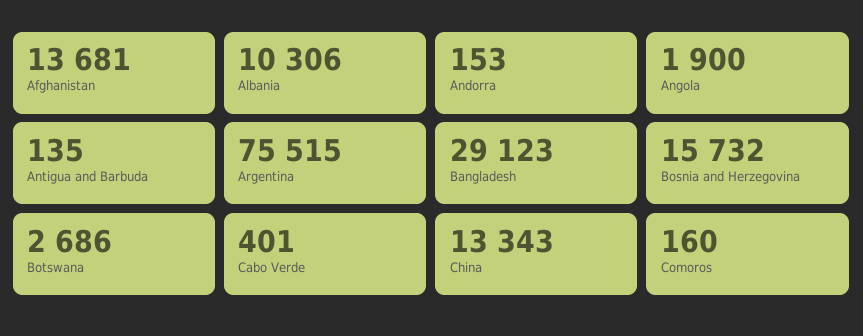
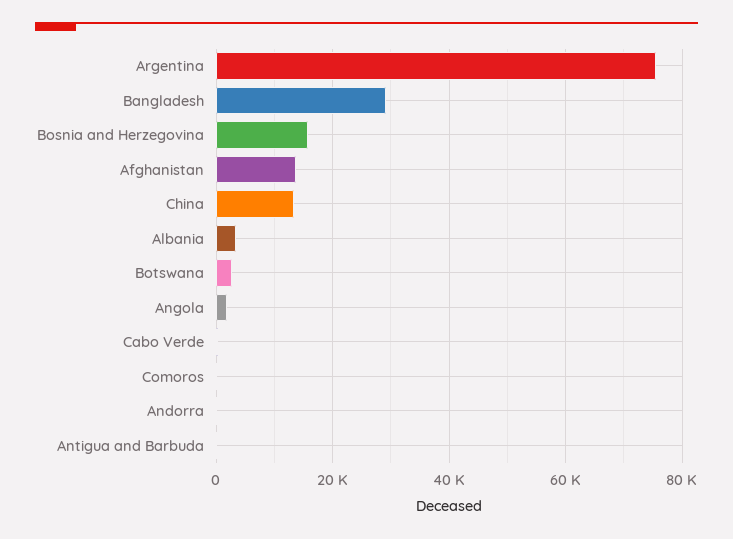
Albania: 10306 -> 4000

